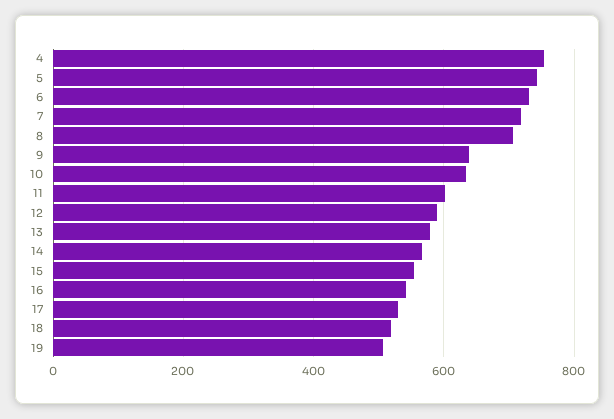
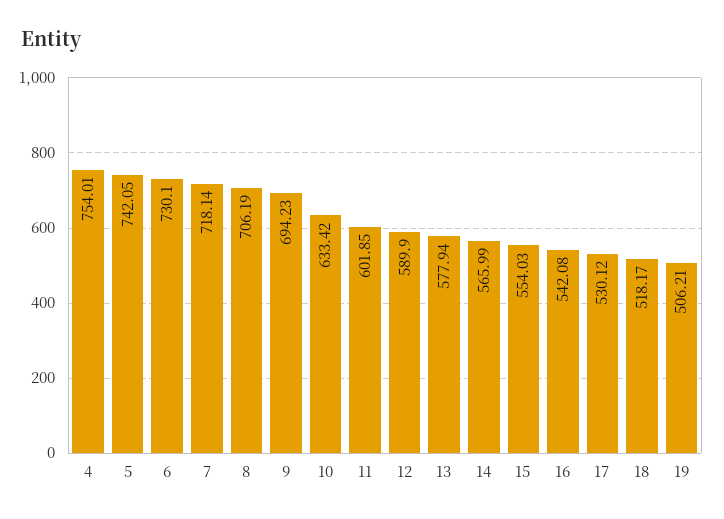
9: 640 -> 694.23

